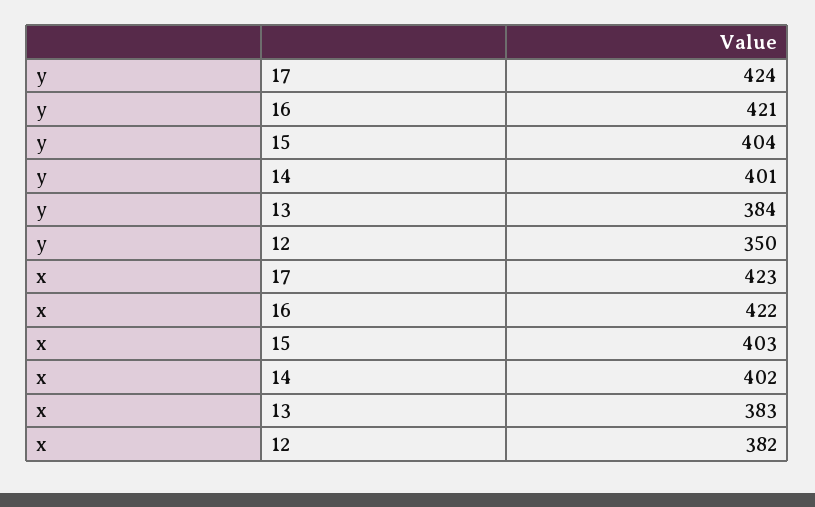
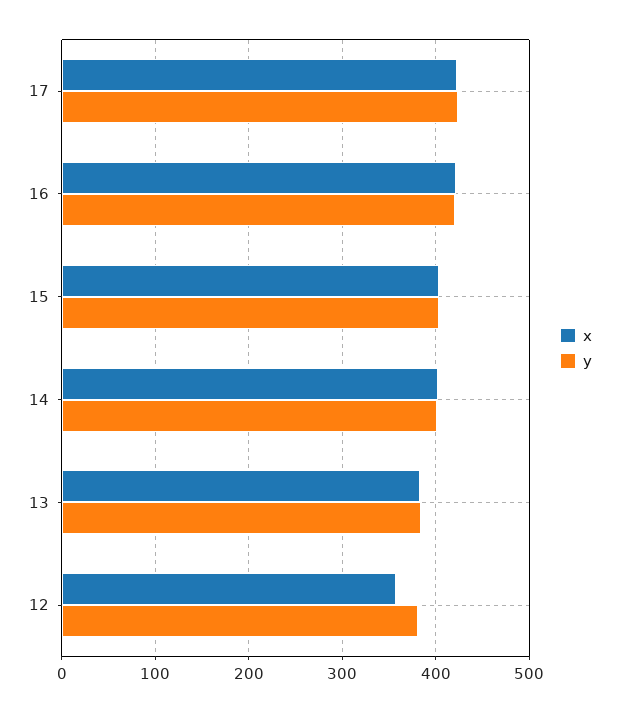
y, 12: 350 -> 380
x, 12: 382 -> 360

